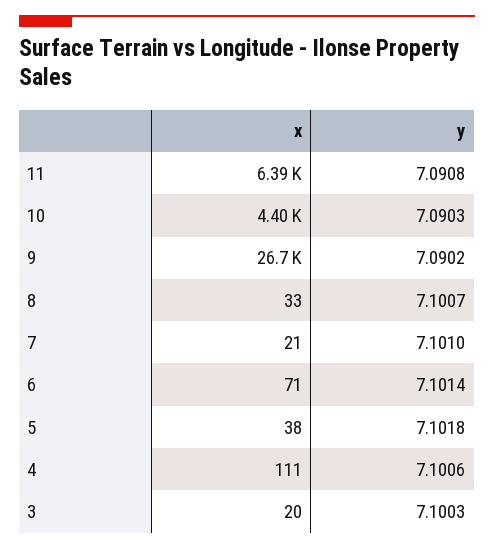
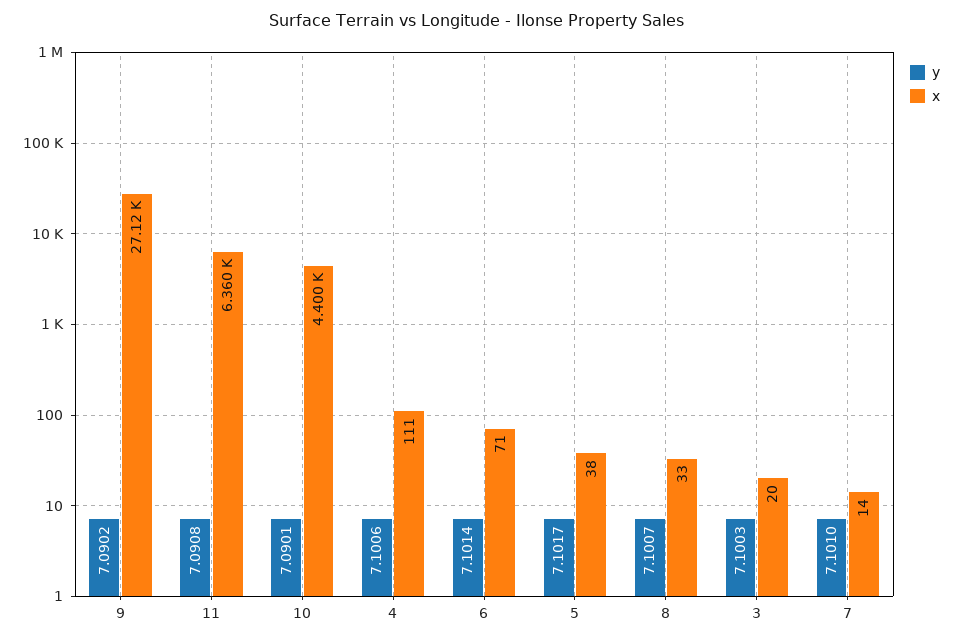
x, 11: 6390 -> 6360
y, 10: 7.0903 -> 7.0901
x, 9: 26700 -> 27120
x, 7: 21 -> 14
y, 5: 7.1018 -> 7.1017

